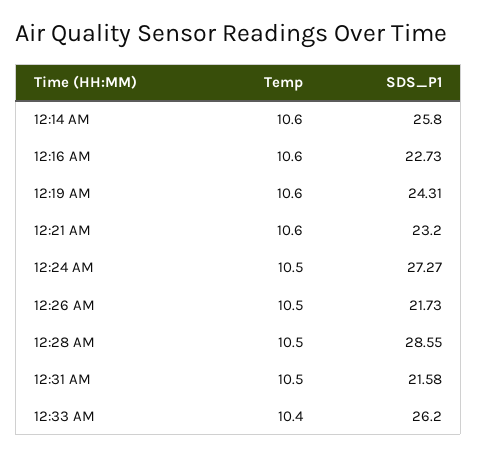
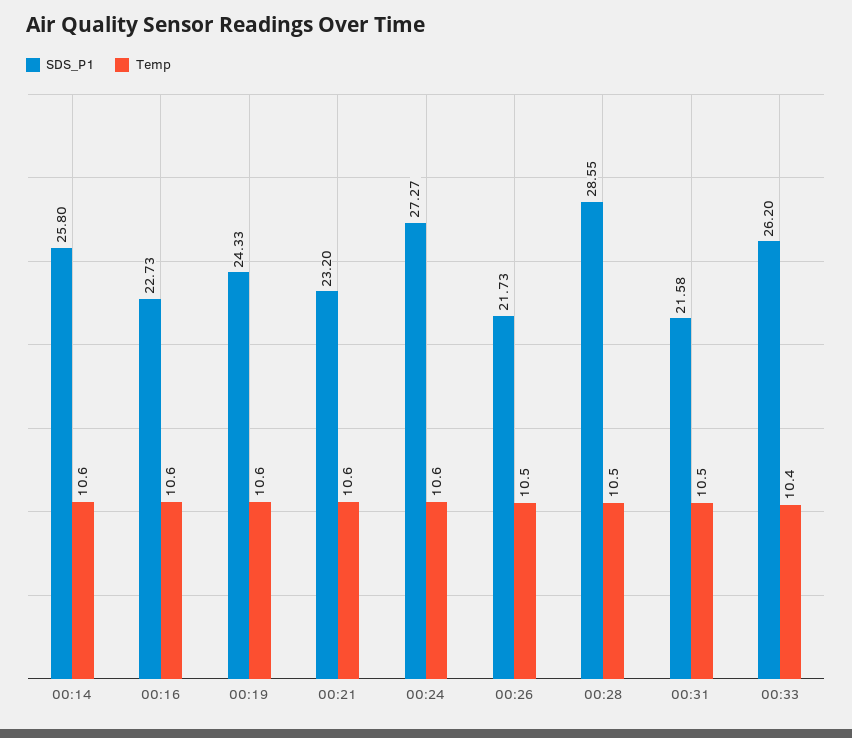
SDS_P1, 12:19 AM: 24.31 -> 24.33
Temp, 12:24 AM: 10.5 -> 10.6

